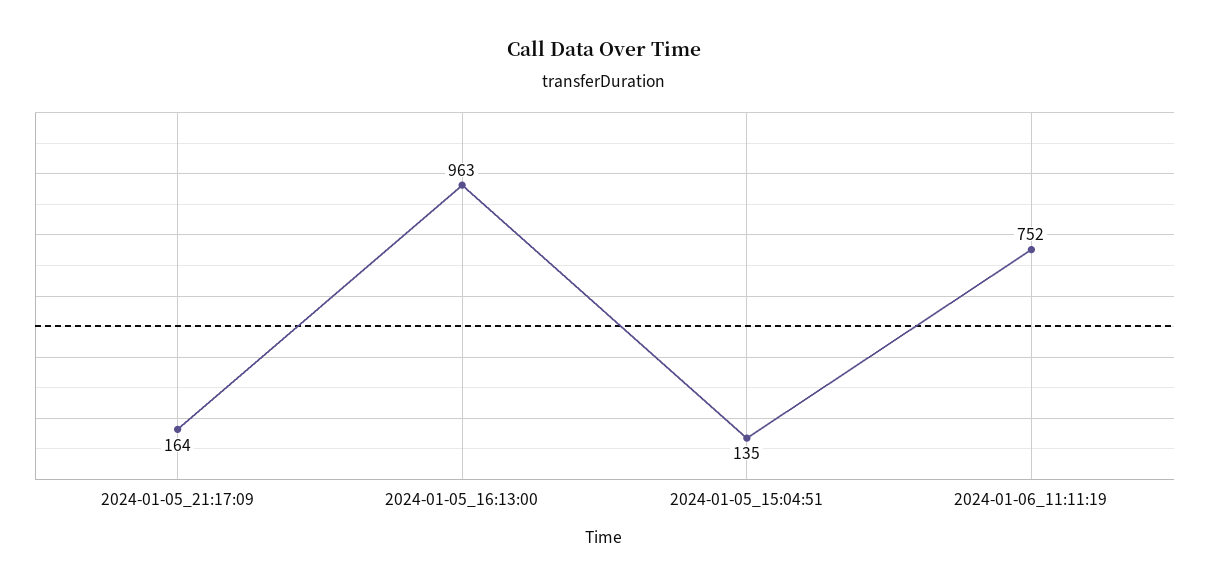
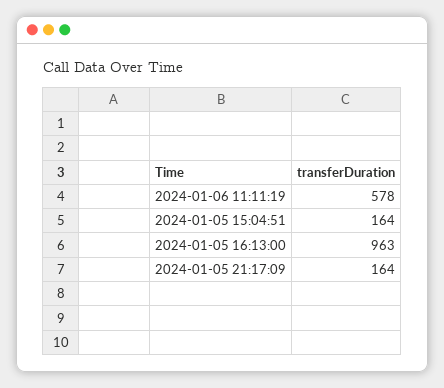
2024-01-05_15:04:51: 135 -> 164
2024-01-06_11:11:19: 752 -> 578

